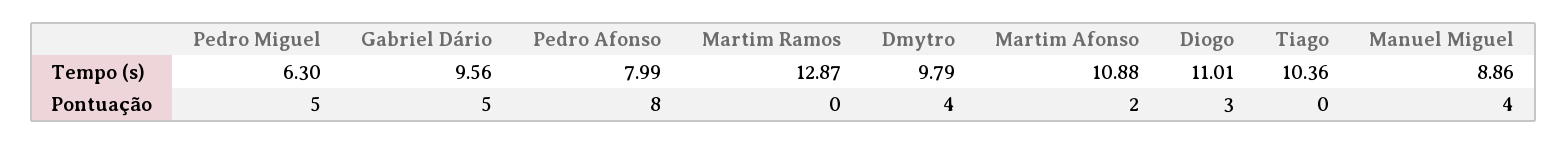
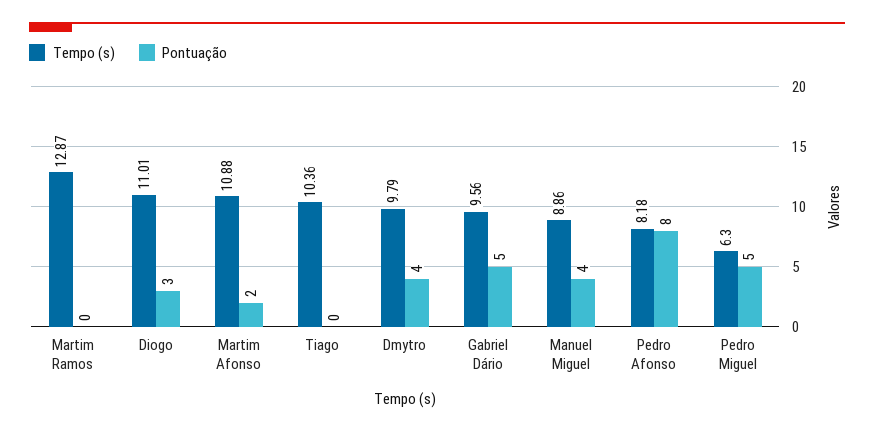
Tempo (s), Pedro Afonso: 7.99 -> 8.18

